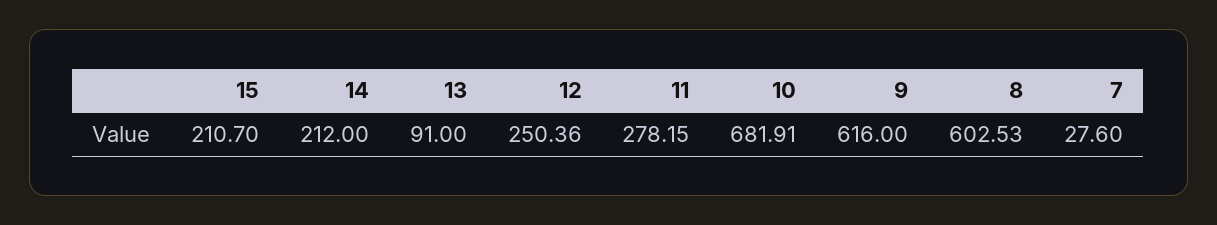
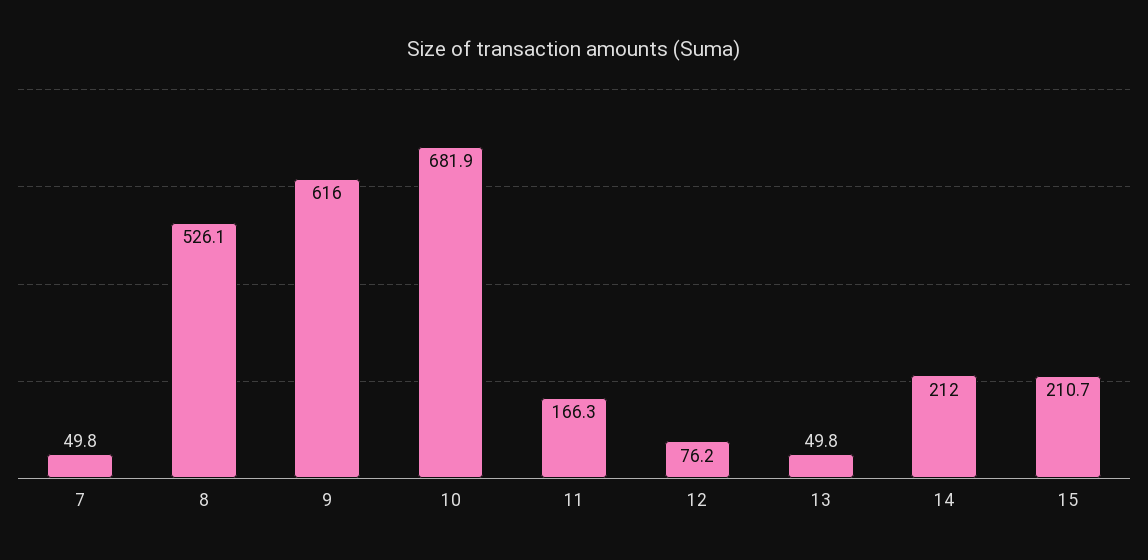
13: 91 -> 49.8
12: 250.36 -> 76.2
11: 278.15 -> 166.3
8: 602.53 -> 526.1
7: 27.6 -> 49.8

